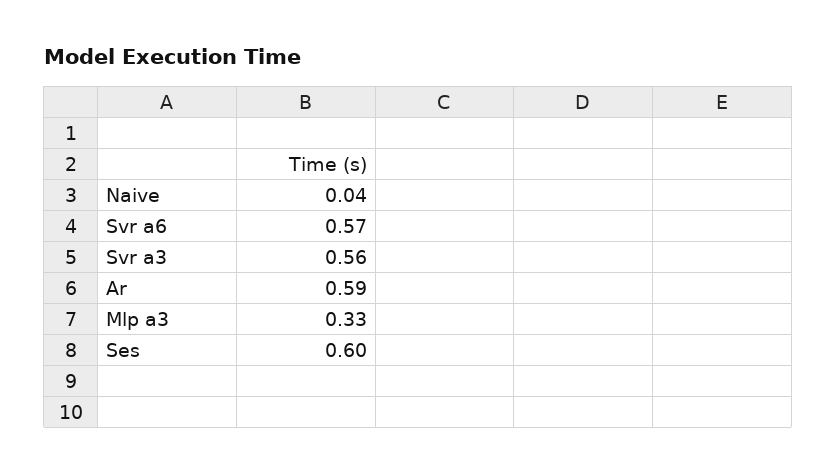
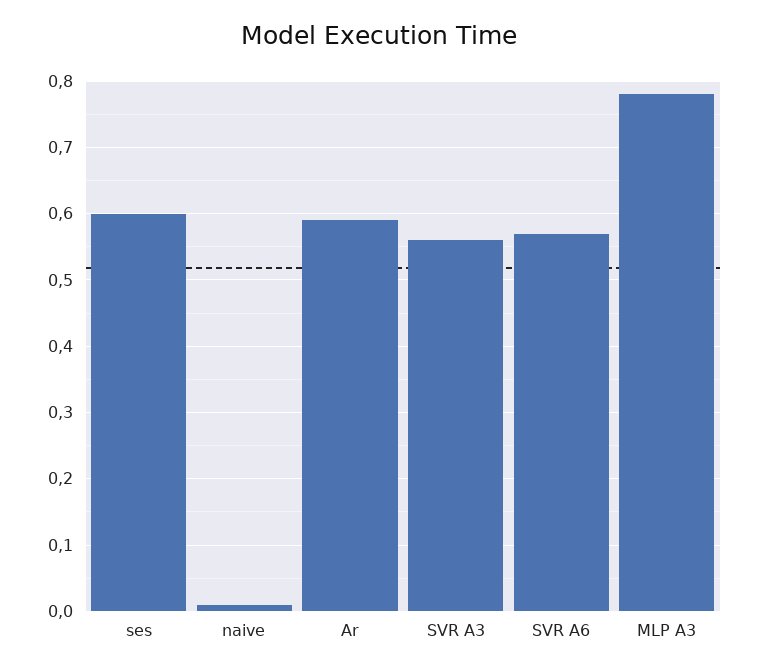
Naive: 0.04 -> 0.01
Mlp a3: 0.33 -> 0.78

